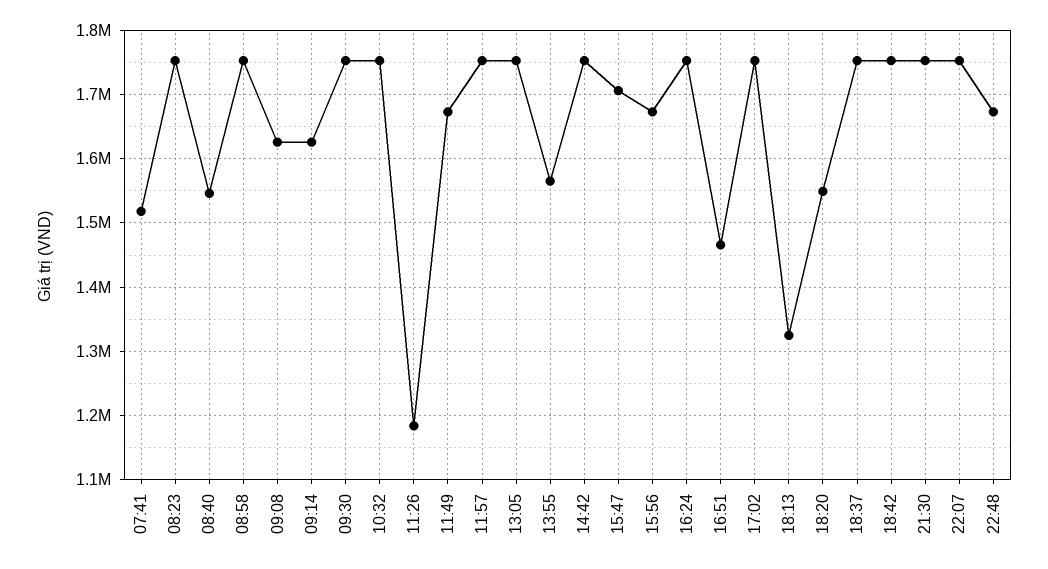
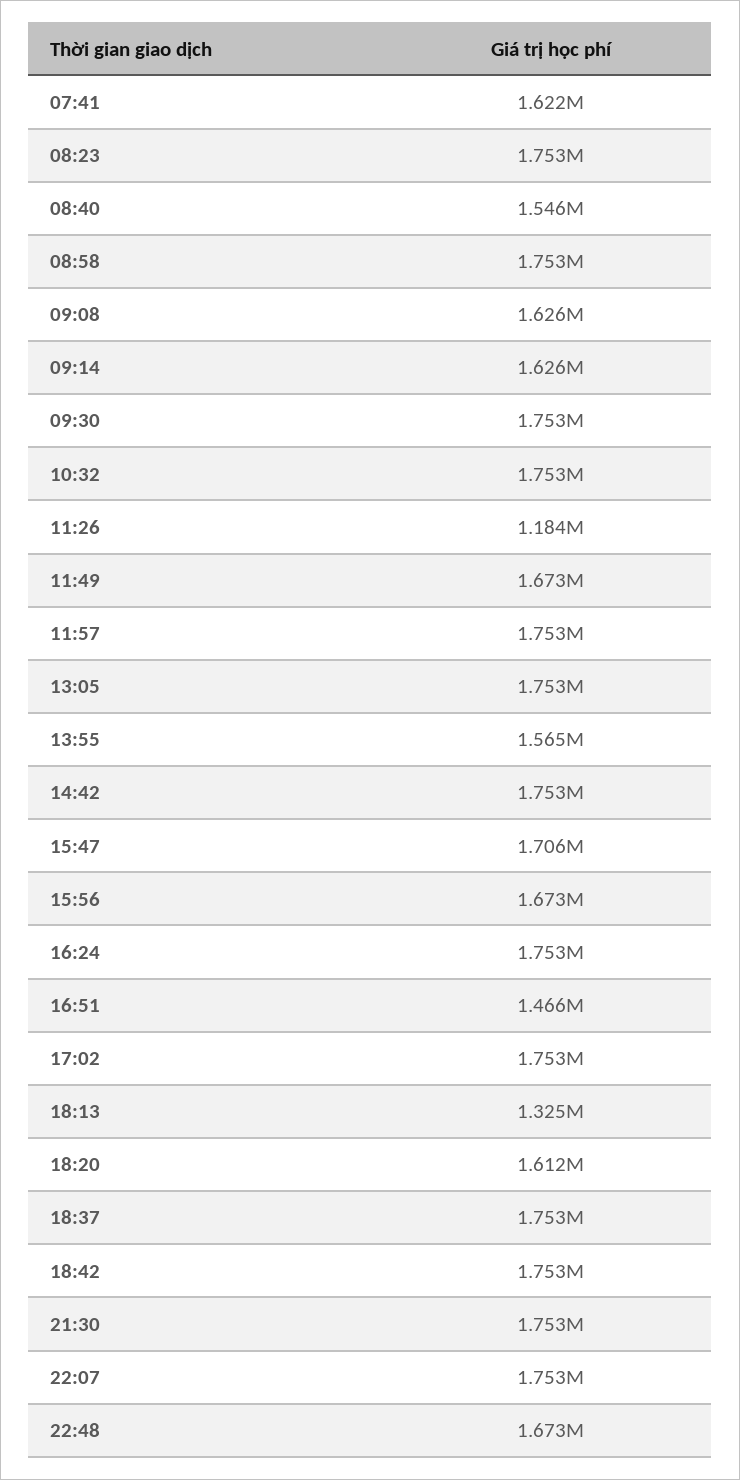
07:41: 1520000 -> 1622000
18:20: 1550000 -> 1612000

